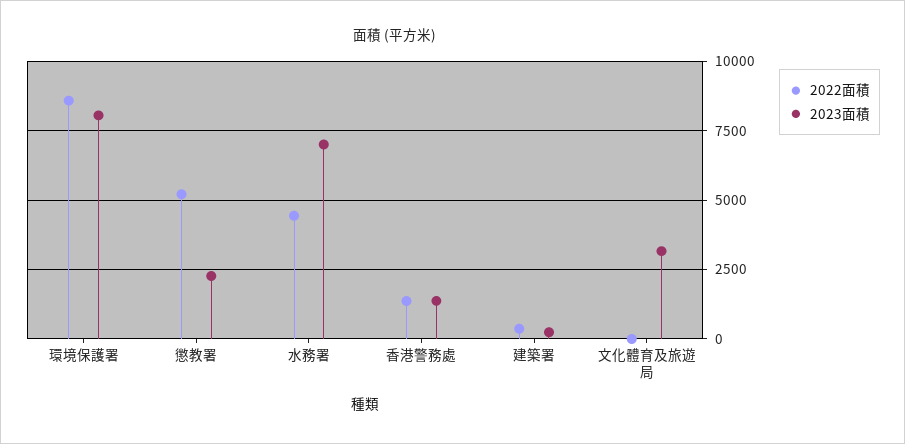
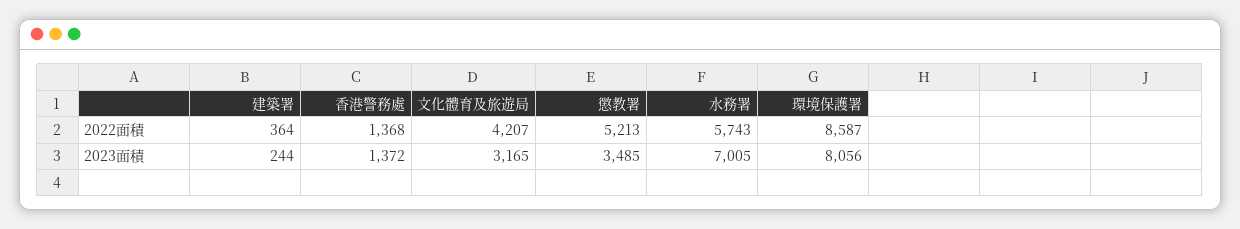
2023面積, 懲教署: 2250 -> 3485
2022面積, 水務署: 4500 -> 5743
2022面積, 文化體育及旅遊局: 0 -> 4207

